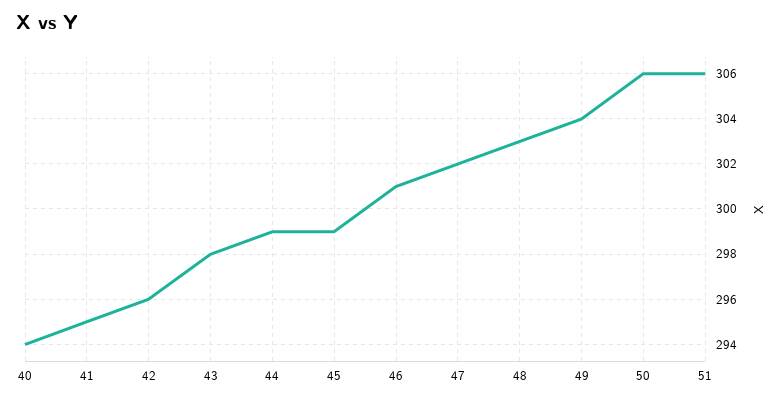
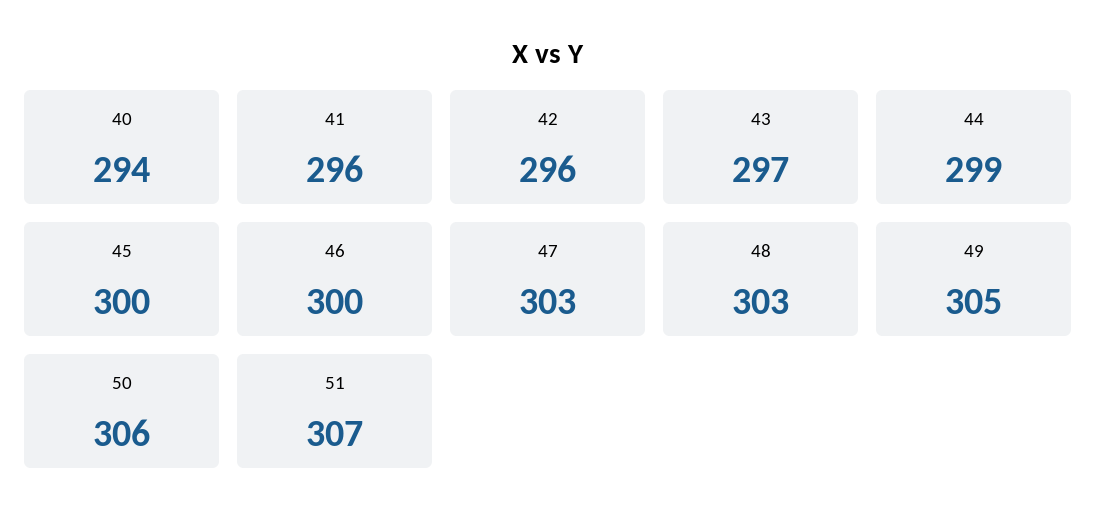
41: 295 -> 296
43: 298 -> 297
45: 299 -> 300
46: 301 -> 300
47: 302 -> 303
49: 304 -> 305
51: 306 -> 307

